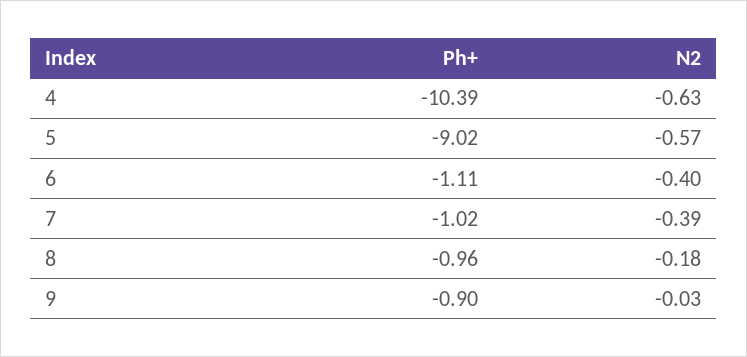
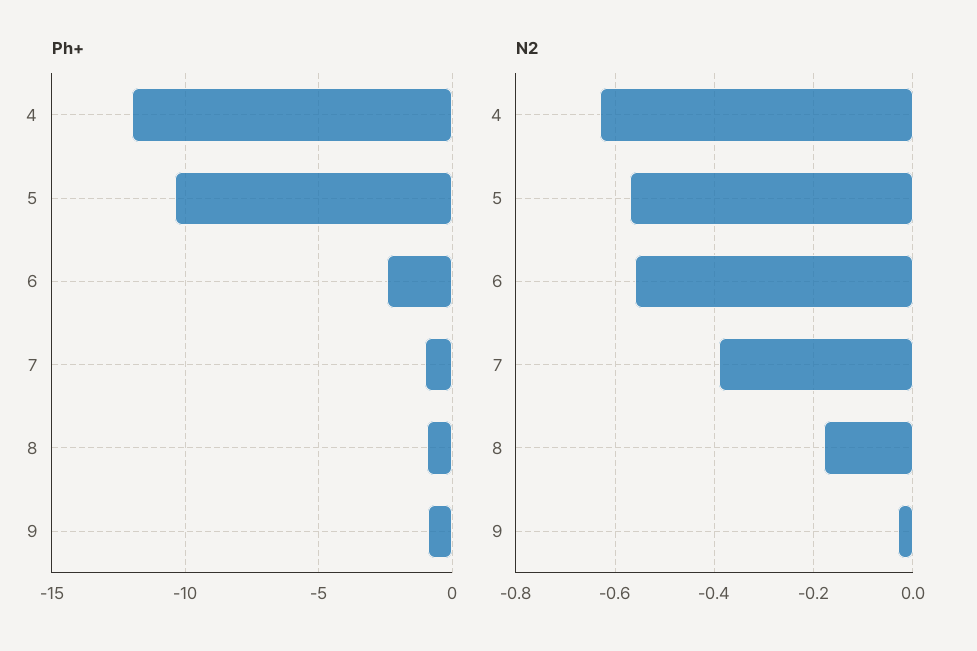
Ph+, 4: -10.39 -> -12
Ph+, 5: -9.02 -> -10.5
Ph+, 6: -1.11 -> -2.5
N2, 6: -0.4 -> -0.55

